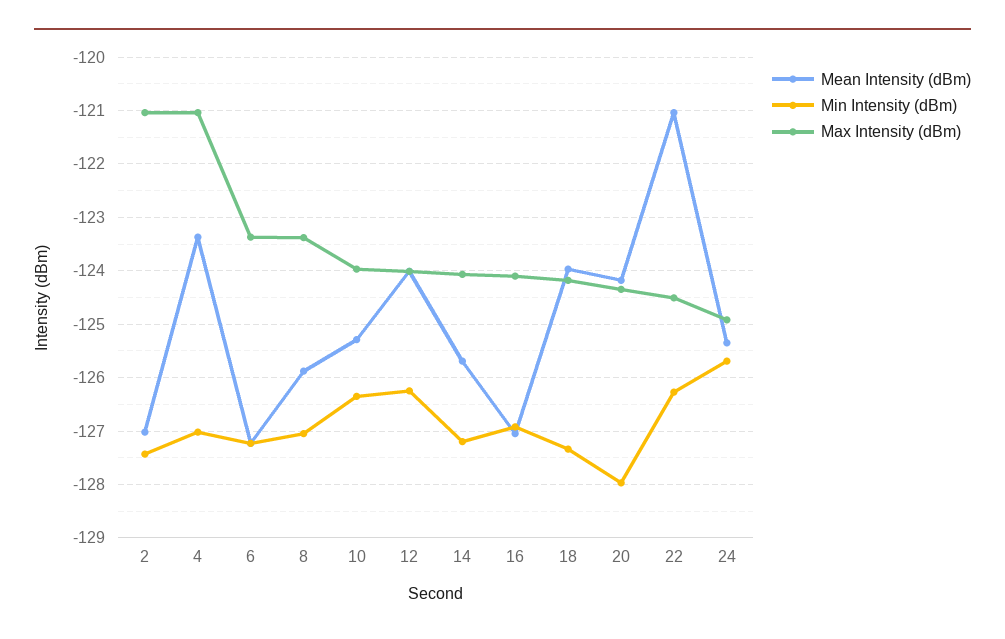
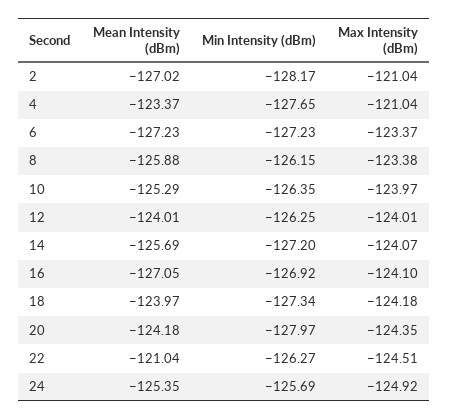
Min Intensity (dBm), 2: -127.4 -> -128.17
Min Intensity (dBm), 4: -127 -> -127.65
Min Intensity (dBm), 8: -127 -> -126.15

